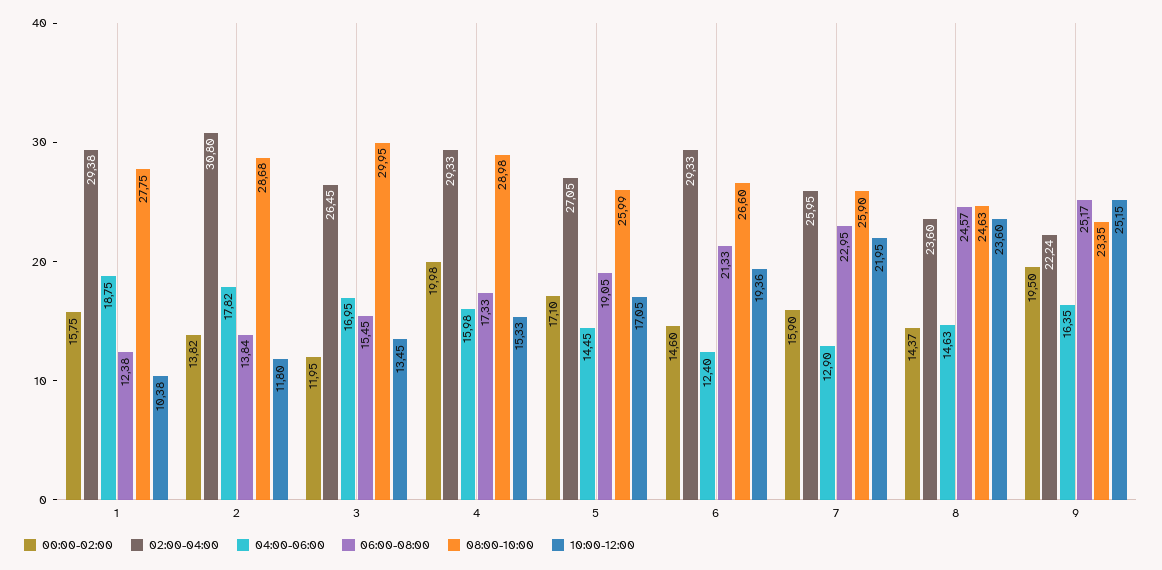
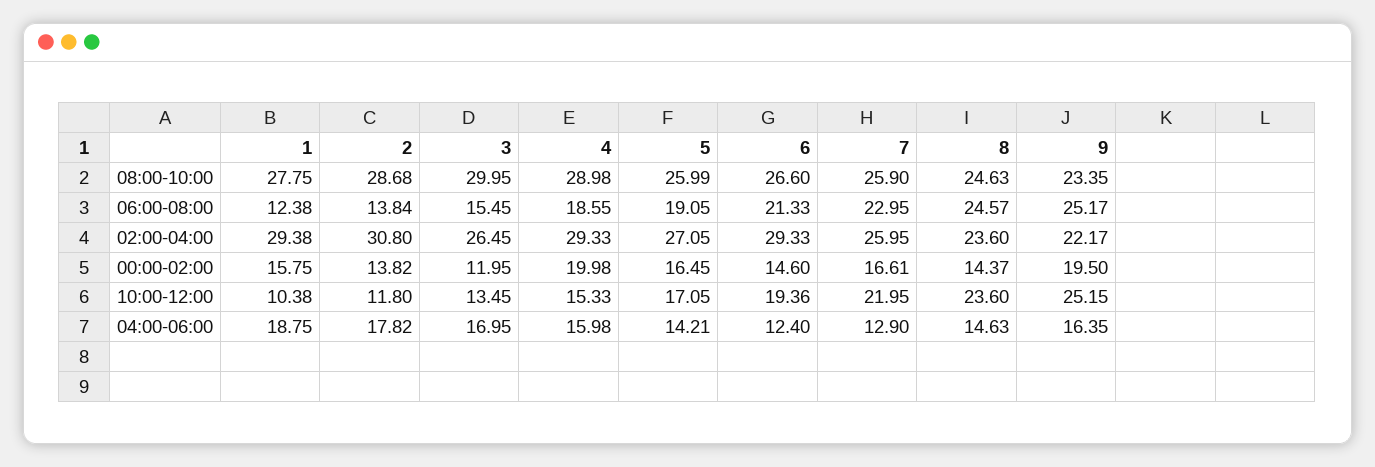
06:00-08:00, 4: 17.33 -> 18.55
00:00-02:00, 5: 17.1 -> 16.45
04:00-06:00, 5: 14.45 -> 14.21
00:00-02:00, 7: 15.9 -> 16.61
02:00-04:00, 9: 22.24 -> 22.17

